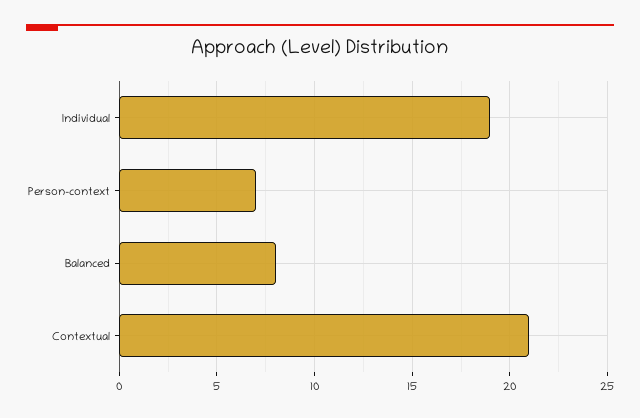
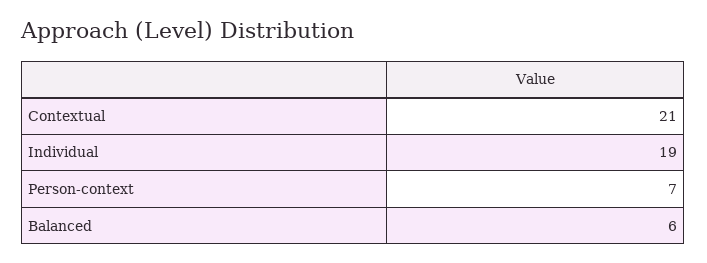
Balanced: 8 -> 6

